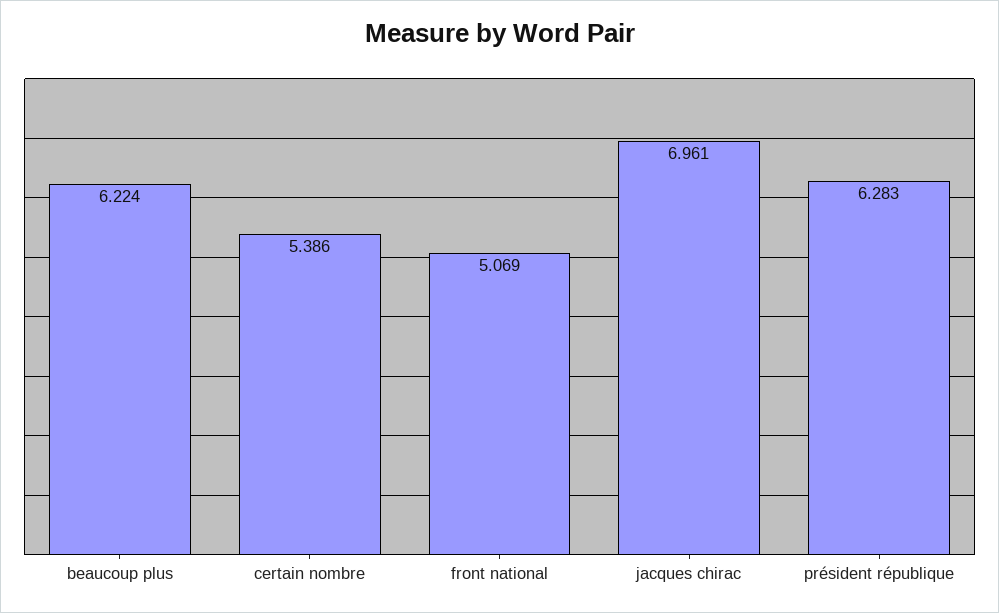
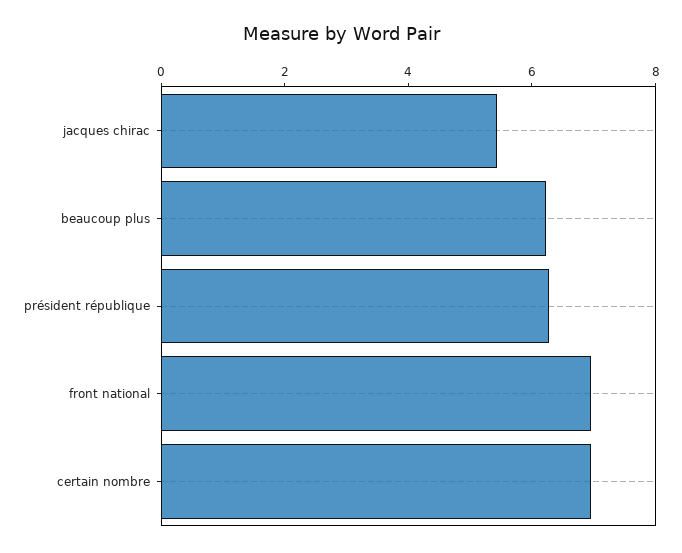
certain nombre: 5.386 -> 7
front national: 5.069 -> 7
jacques chirac: 6.961 -> 5.5

